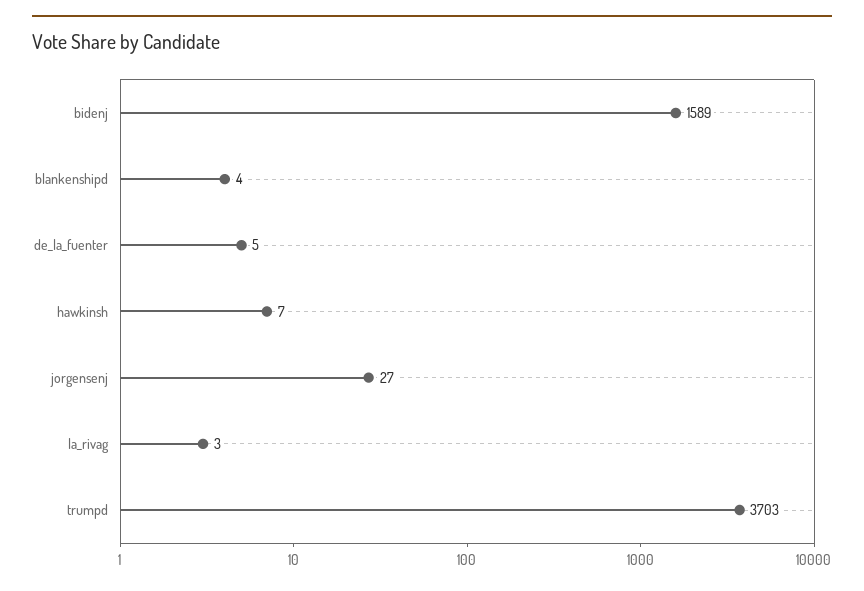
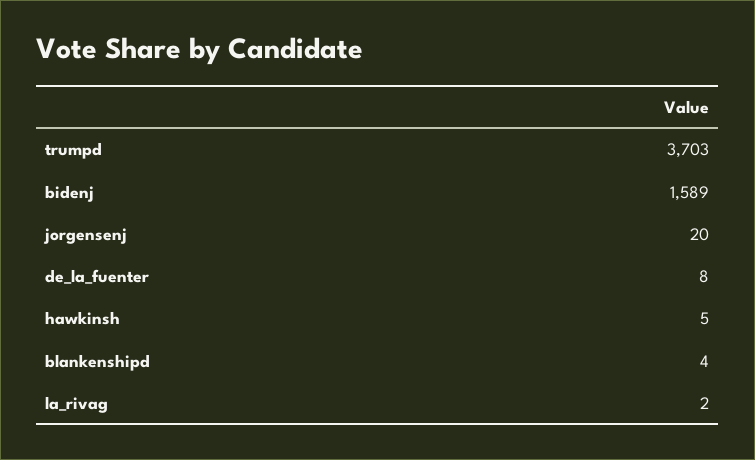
de_la_fuenter: 5 -> 8
hawkinsh: 7 -> 5
jorgensenj: 27 -> 20
la_rivag: 3 -> 2

